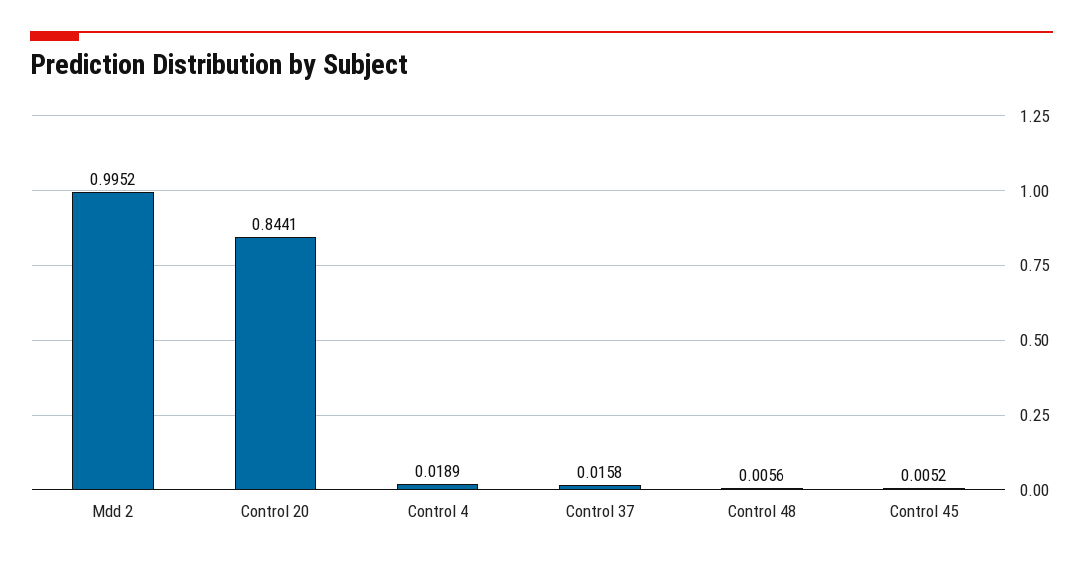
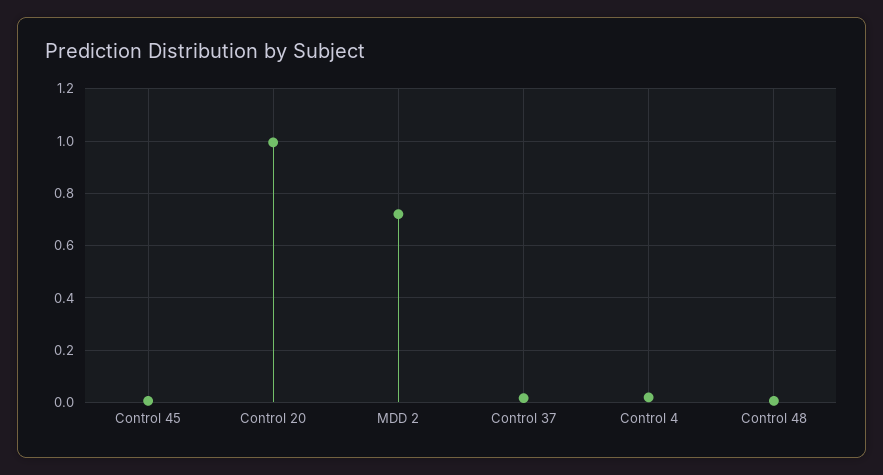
Mdd 2: 0.9952 -> 0.725
Control 20: 0.8441 -> 1

